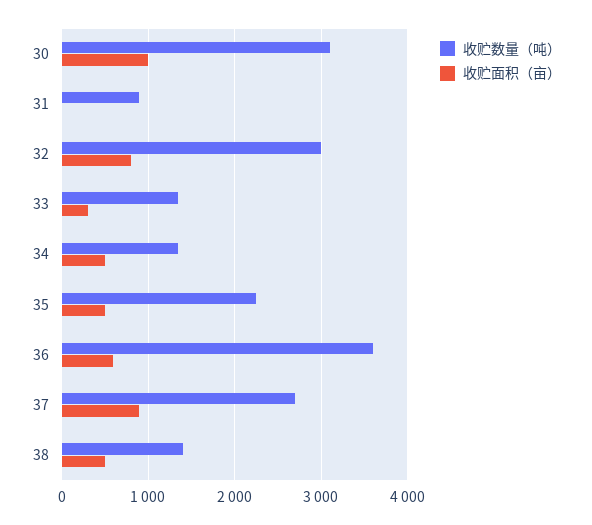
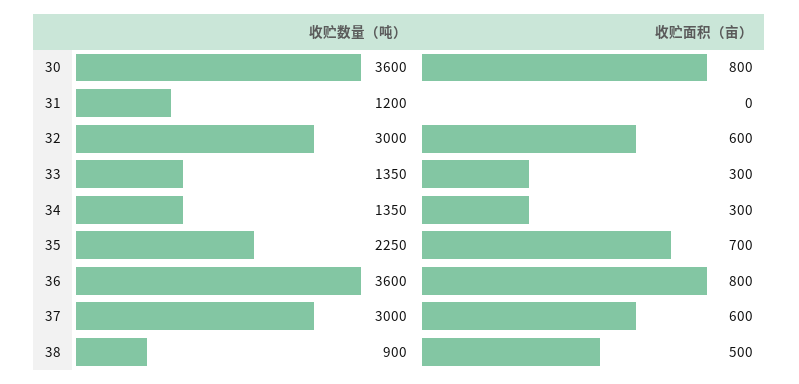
收贮数量（吨）, 30: 3100 -> 3600
收贮面积（亩）, 30: 1000 -> 800
收贮数量（吨）, 31: 900 -> 1200
收贮面积（亩）, 32: 800 -> 600
收贮面积（亩）, 34: 500 -> 300
收贮面积（亩）, 35: 500 -> 700
收贮面积（亩）, 36: 600 -> 800
收贮数量（吨）, 37: 2700 -> 3000
收贮面积（亩）, 37: 900 -> 600
收贮数量（吨）, 38: 1400 -> 900

